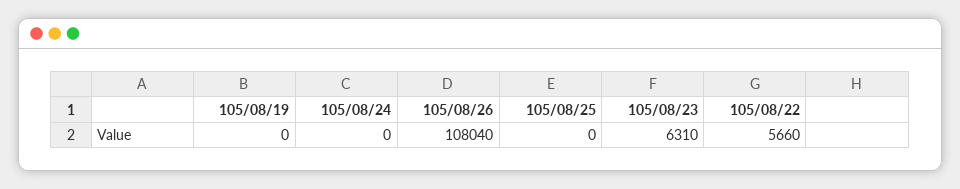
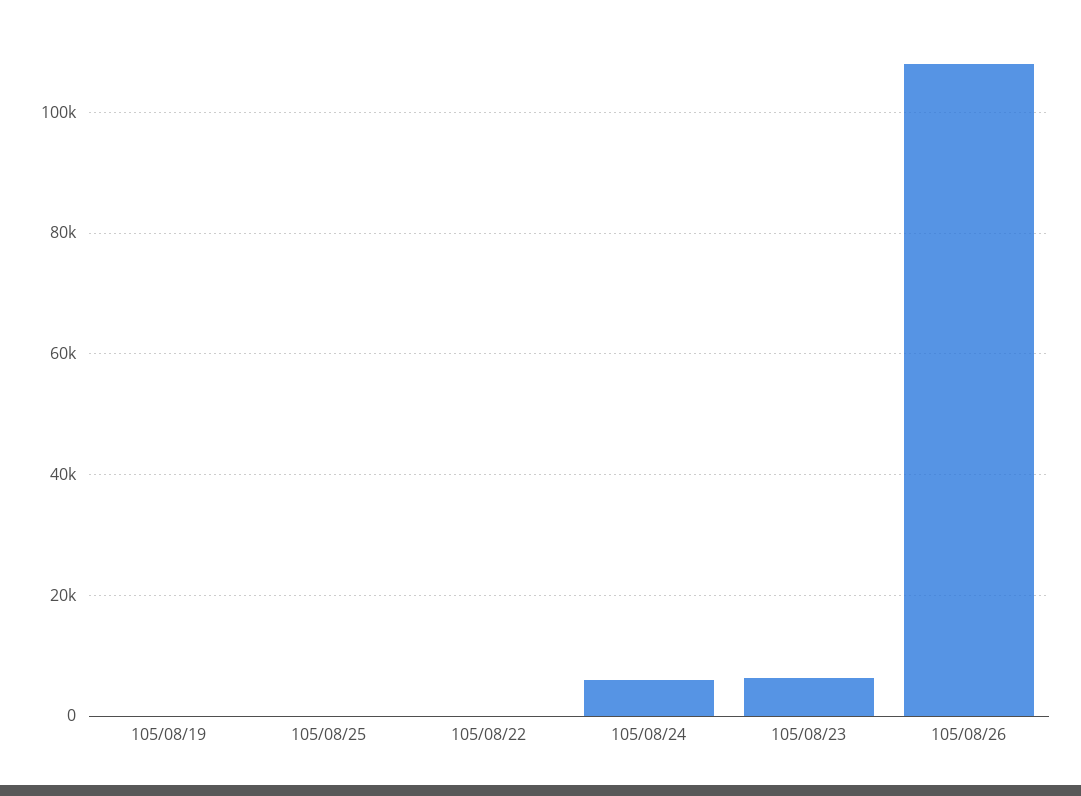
105/08/24: 0 -> 6000
105/08/22: 5660 -> 0

